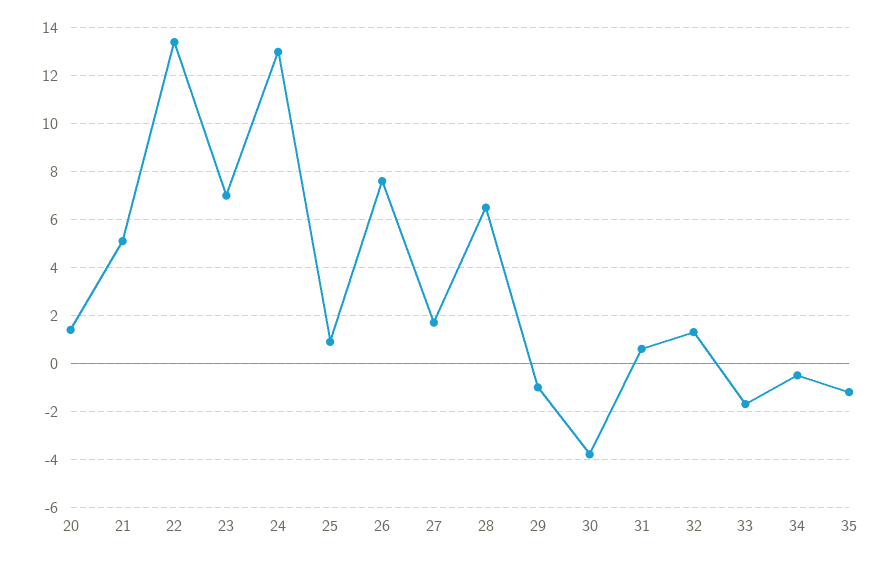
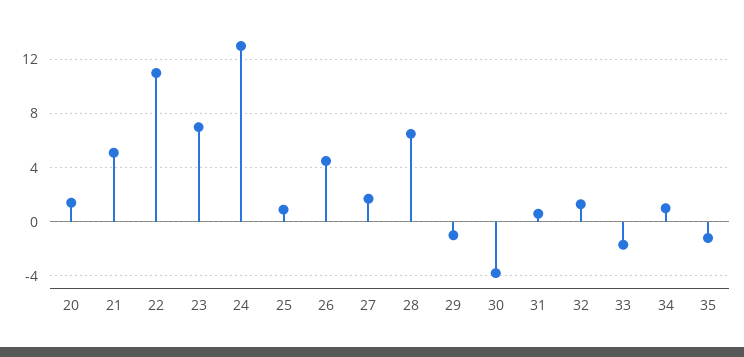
22: 13.5 -> 11
26: 7.5 -> 4.5
34: -0.5 -> 1

